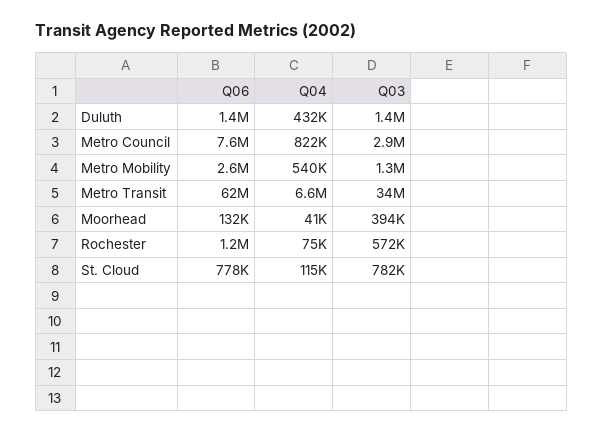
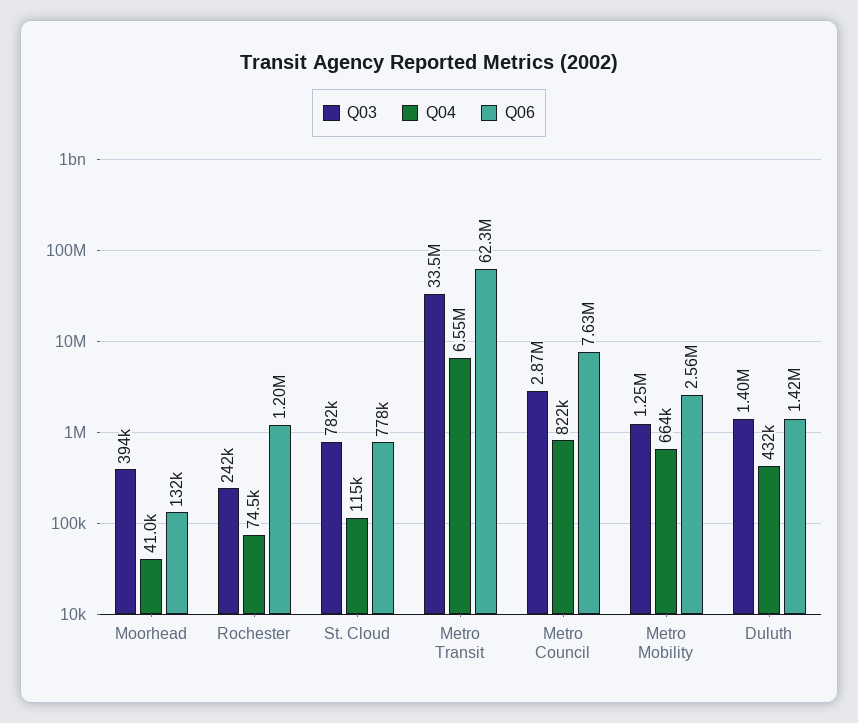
Q04, Metro Mobility: 540000 -> 664000
Q03, Rochester: 572000 -> 242000

